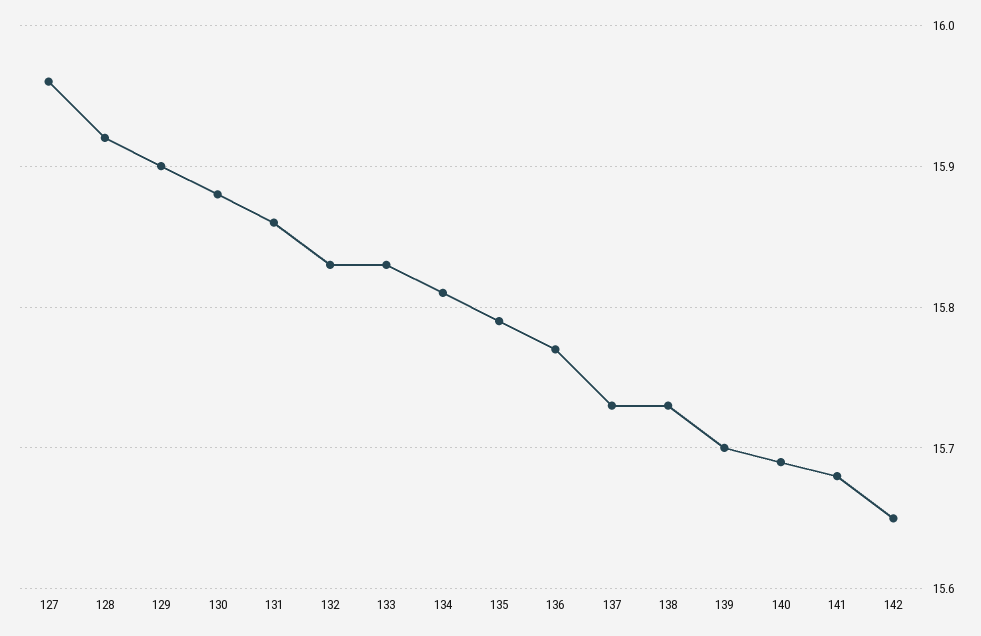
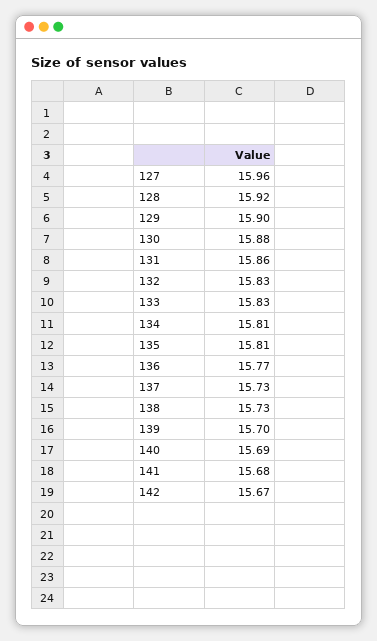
135: 15.79 -> 15.81
142: 15.65 -> 15.67

